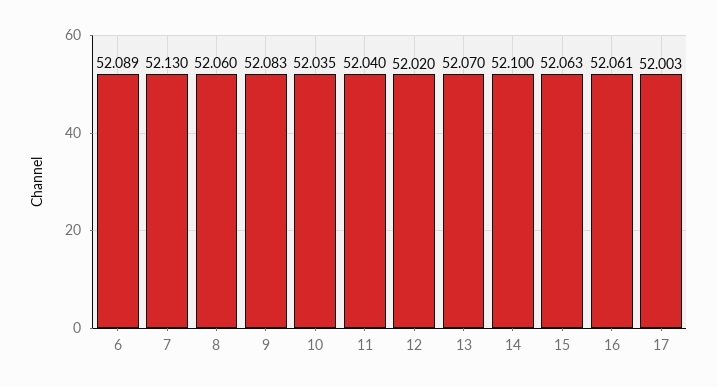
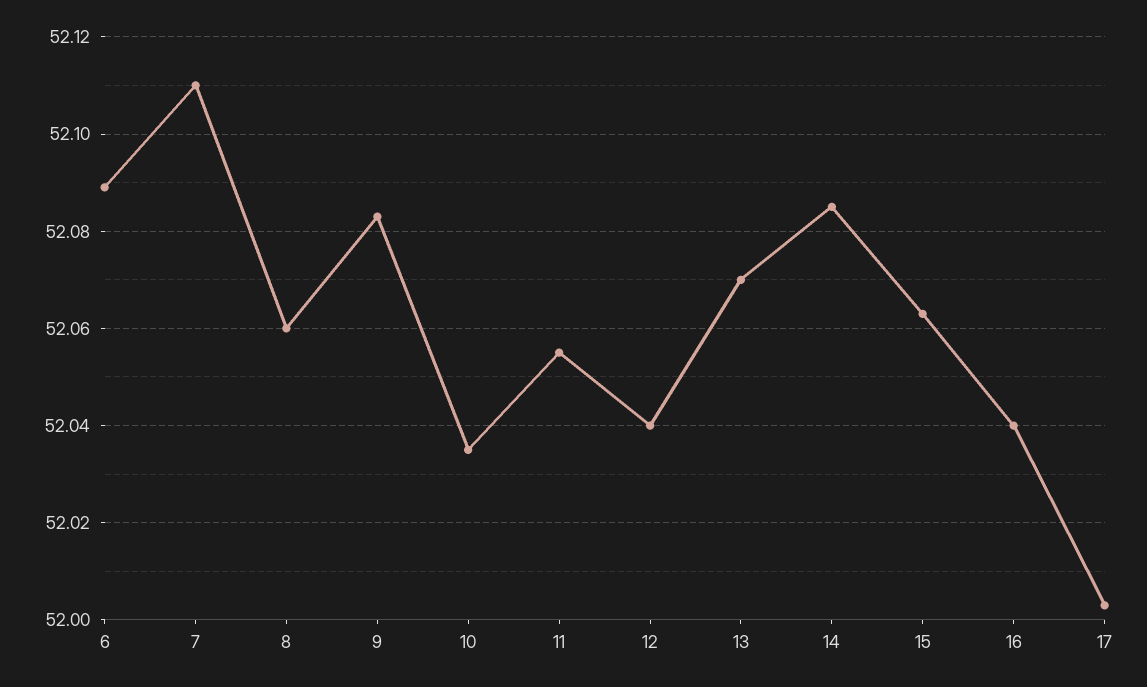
7: 52.13 -> 52.11
11: 52.04 -> 52.055
12: 52.02 -> 52.04
14: 52.1 -> 52.085
16: 52.061 -> 52.04

